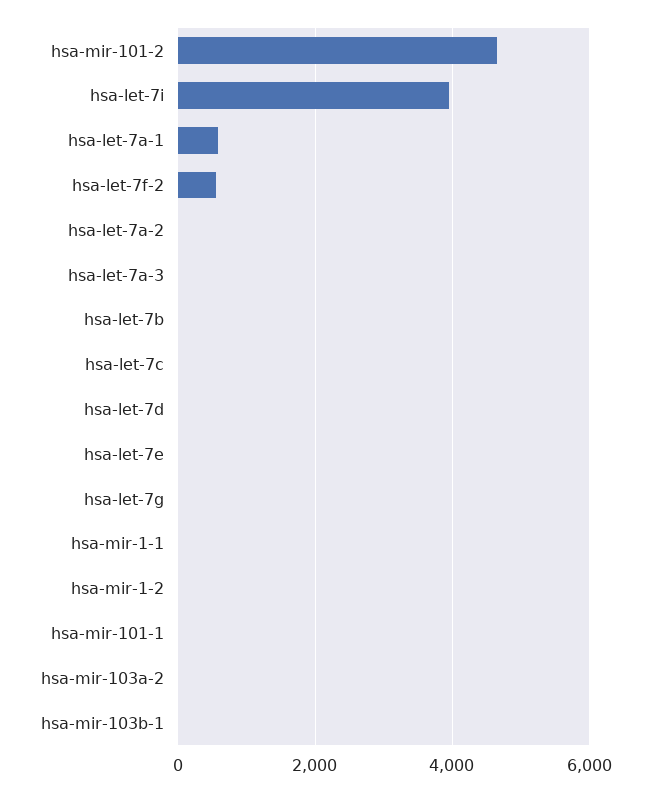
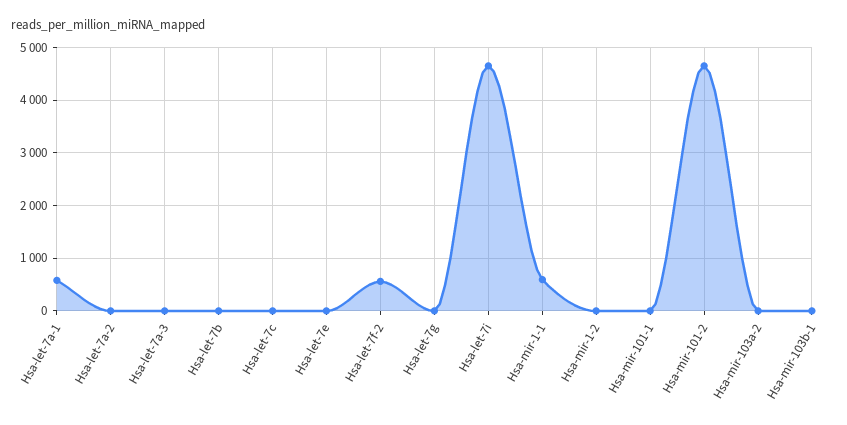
hsa-let-7i: 4000 -> 4600
hsa-let-7d: 0 -> none
hsa-mir-1-1: 0 -> 600

